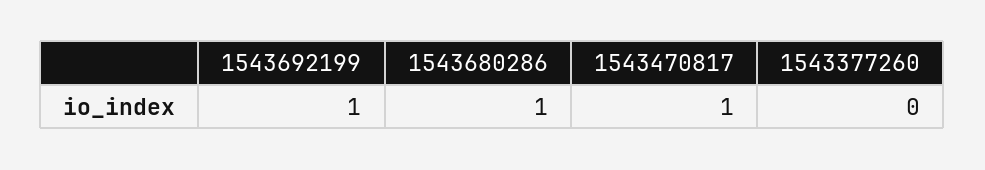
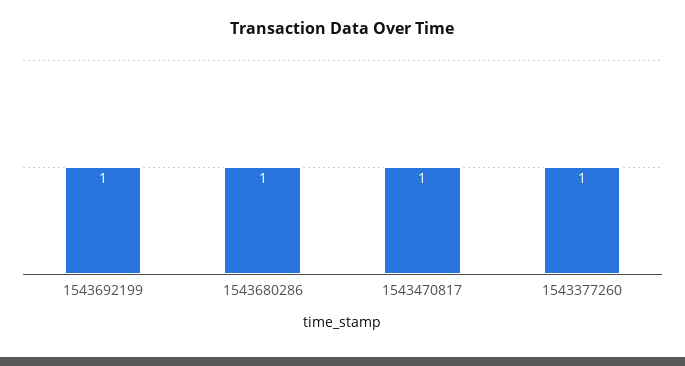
1543377260: 0 -> 1

